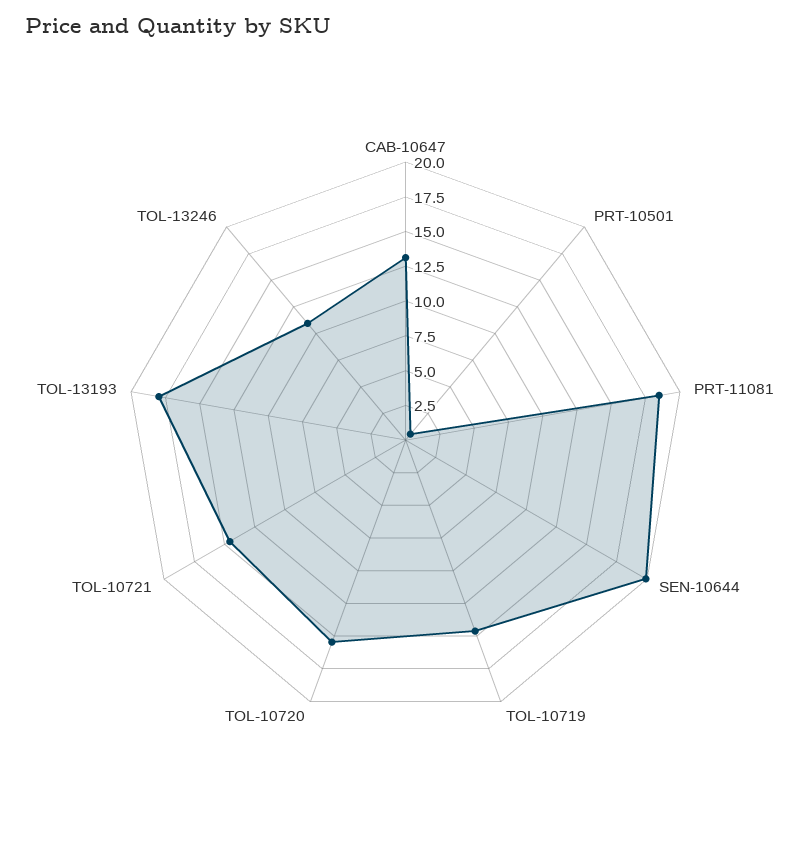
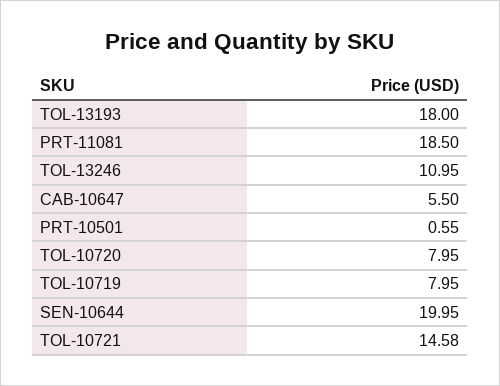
CAB-10647: 12.5 -> 5.5
TOL-10719: 15 -> 7.95
TOL-10720: 15 -> 7.95

